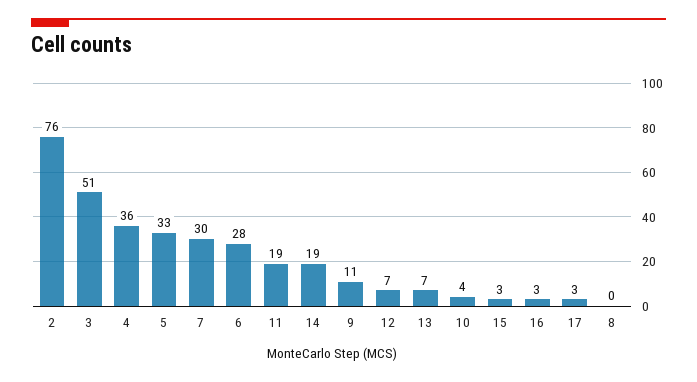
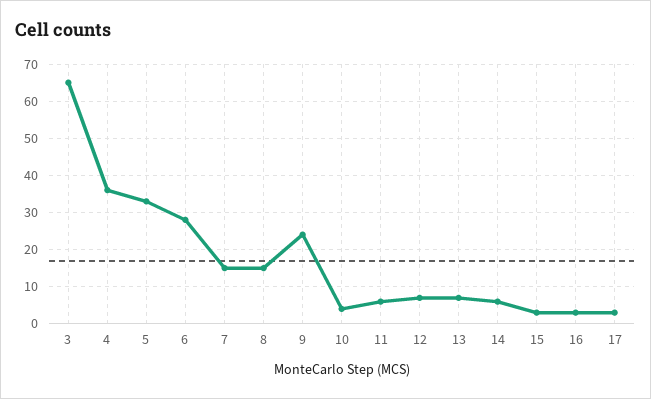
2: 76 -> none
3: 51 -> 65
7: 30 -> 15
11: 19 -> 5
14: 19 -> 5
9: 11 -> 25
8: 0 -> 15

